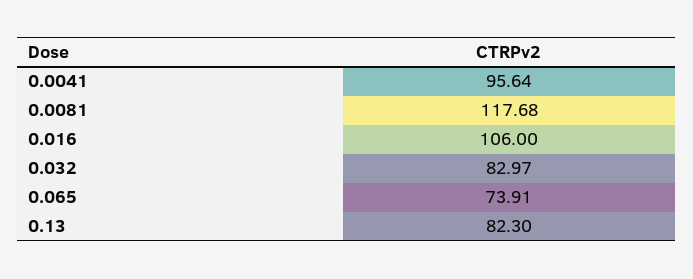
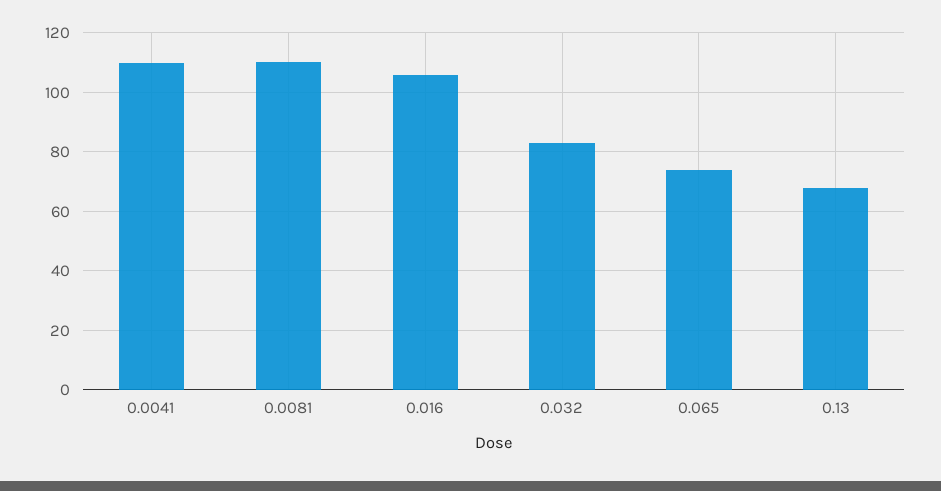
0.0041: 95.64 -> 110
0.0081: 117.68 -> 110
0.13: 82.3 -> 67.5

